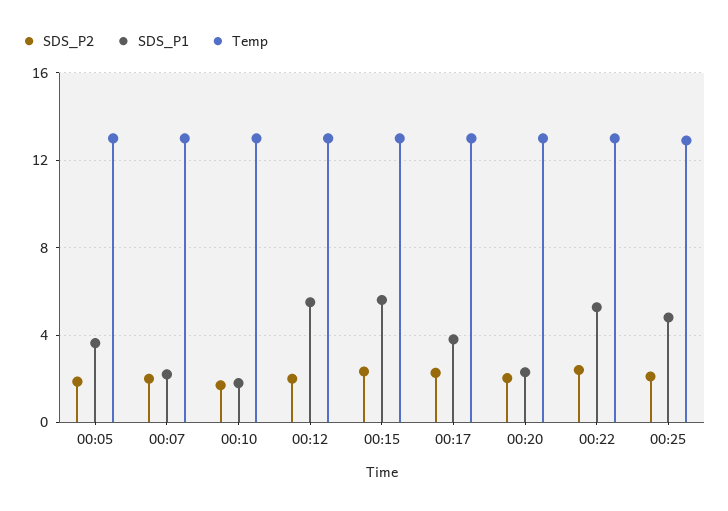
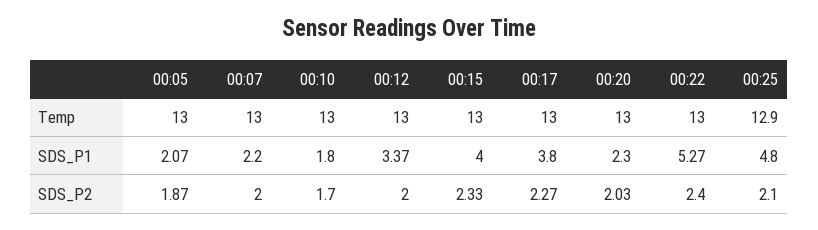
SDS_P1, 00:05: 3.5 -> 2.07
SDS_P1, 00:12: 5.5 -> 3.37
SDS_P1, 00:15: 5.5 -> 4

